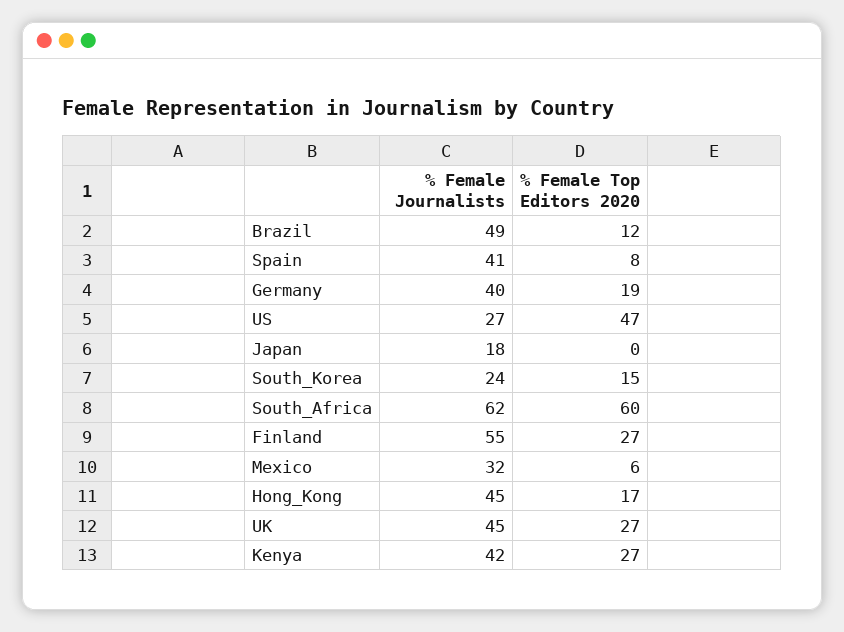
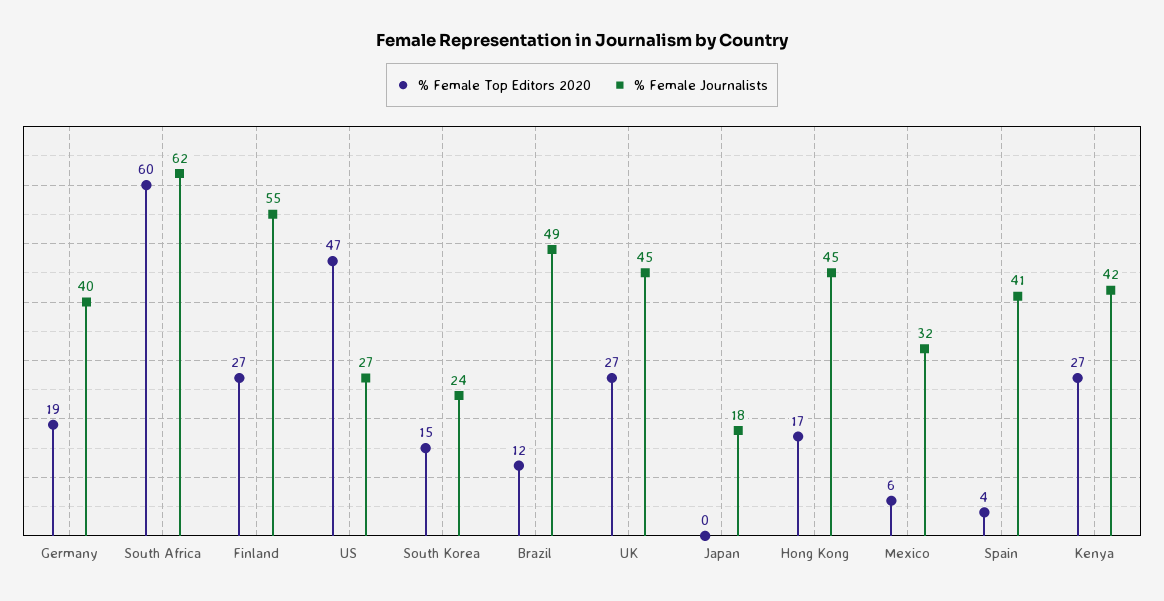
% Female Top Editors 2020, Spain: 8 -> 4

